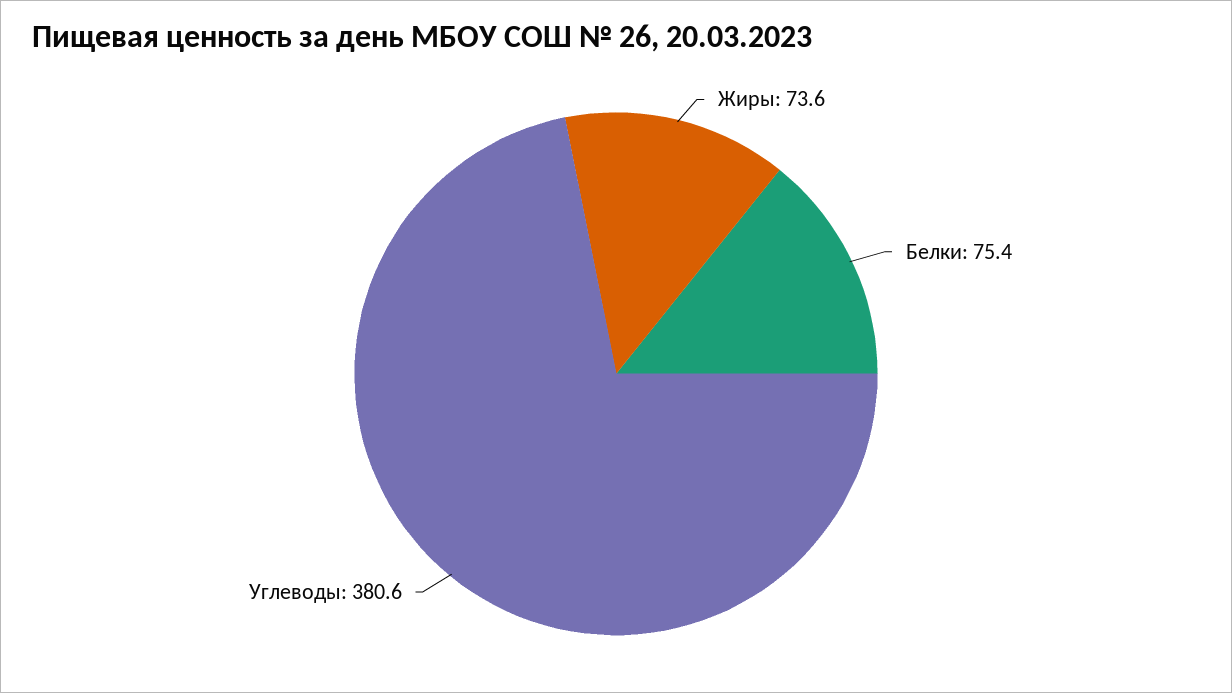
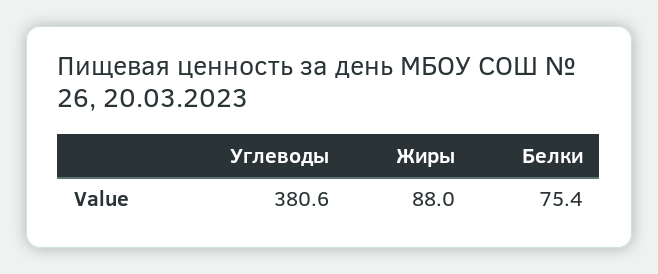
Жиры: 73.6 -> 88

